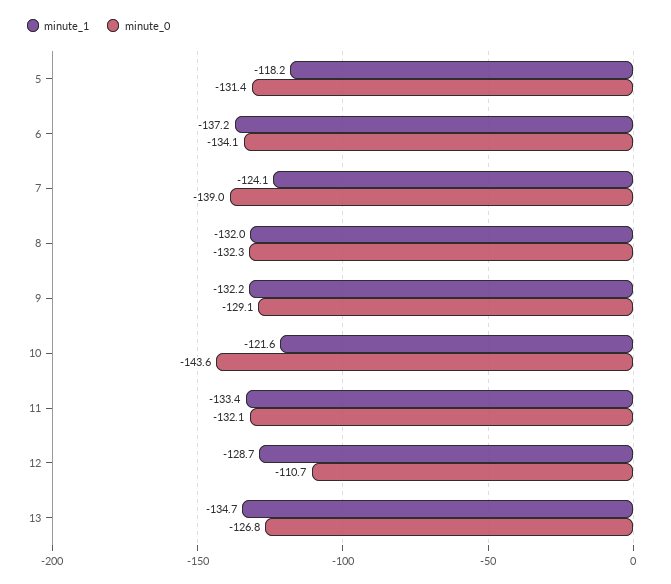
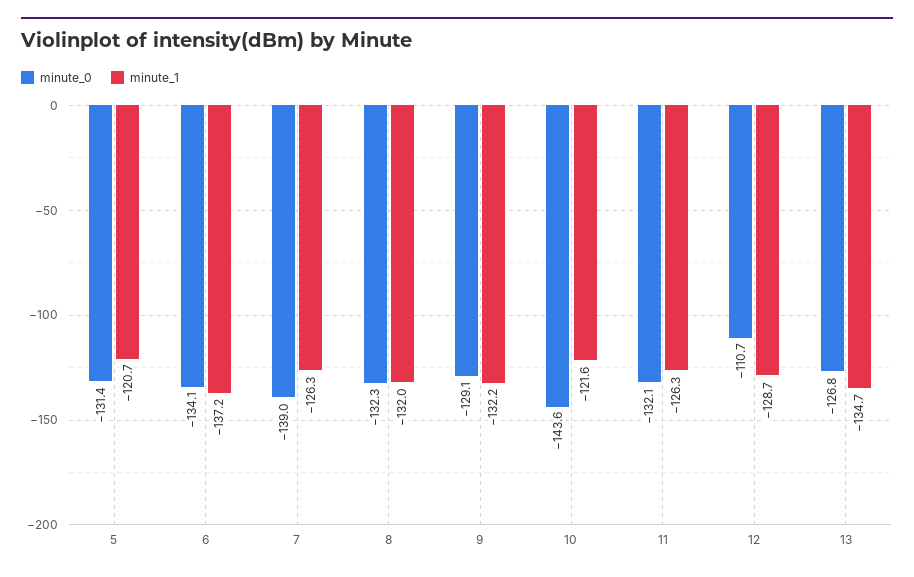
minute_1, 5: -118.2 -> -120.7
minute_1, 7: -124.1 -> -126.3
minute_1, 11: -133.4 -> -126.3

